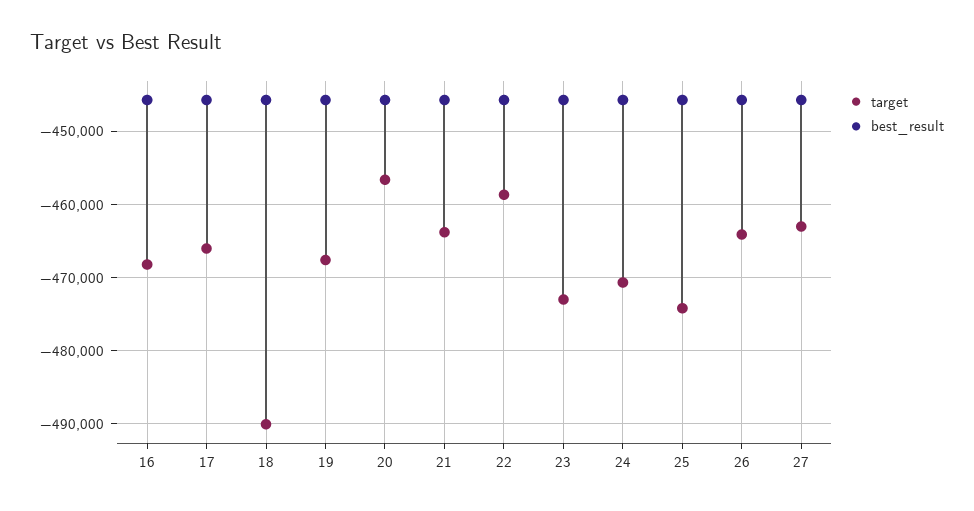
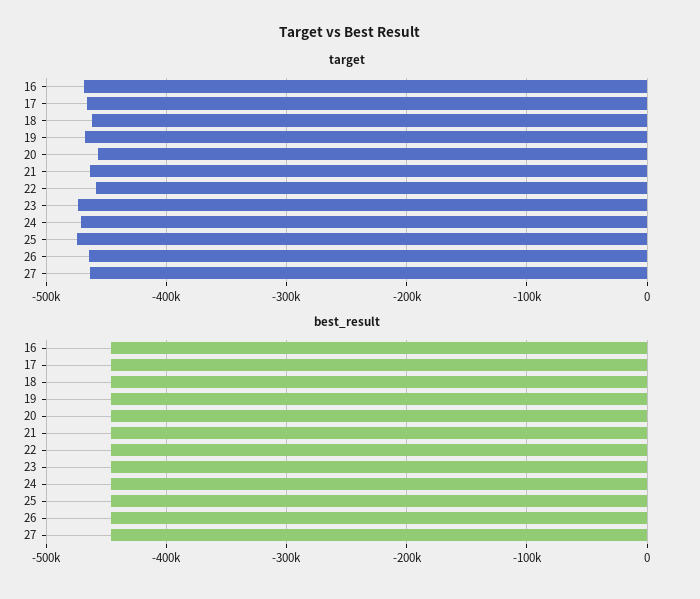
target, 18: -490000 -> -460000

